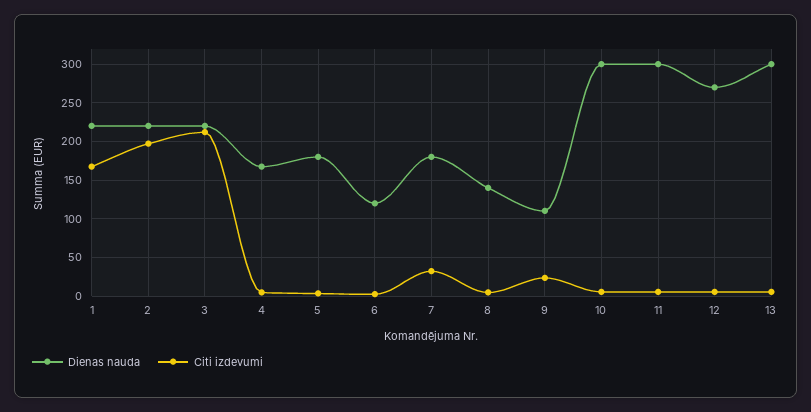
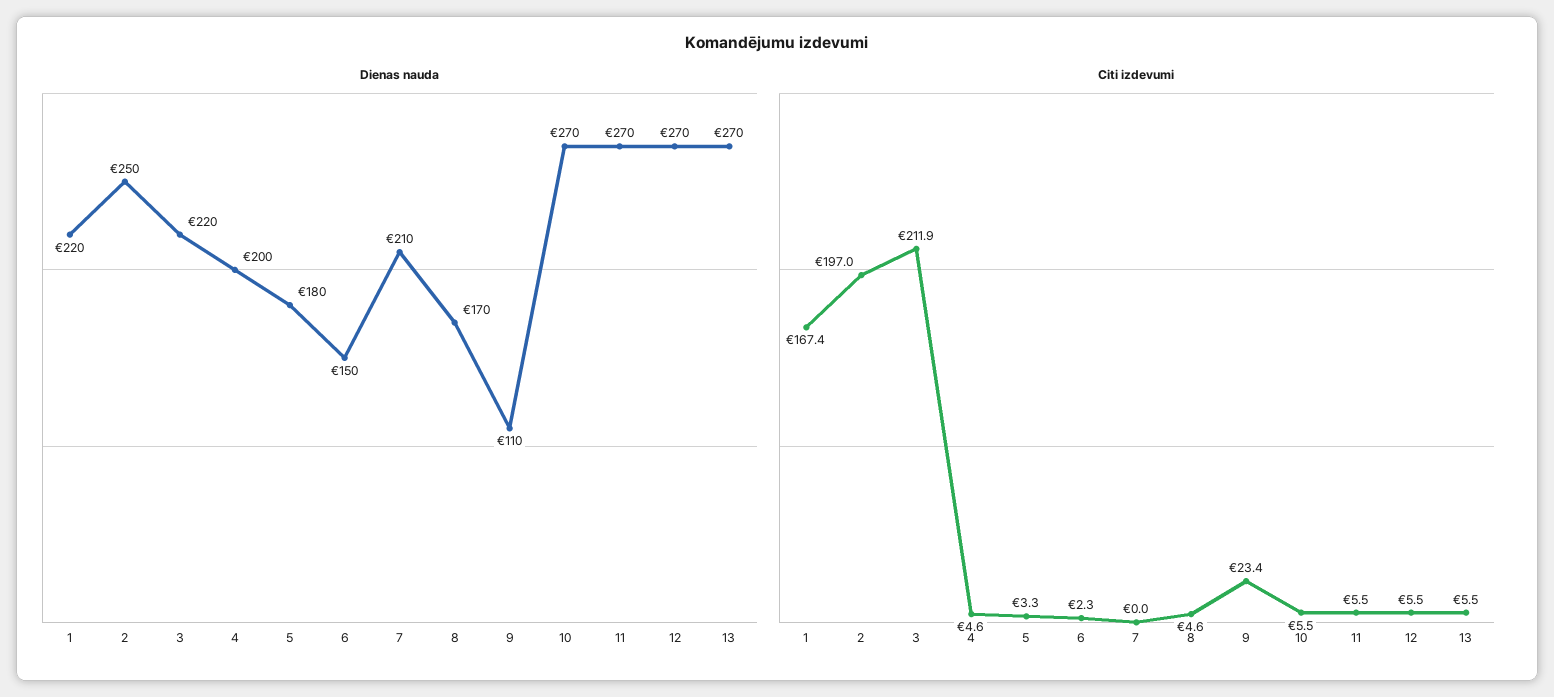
Dienas nauda, 2: 220 -> 250
Dienas nauda, 4: 170 -> 200
Dienas nauda, 6: 120 -> 150
Dienas nauda, 7: 180 -> 210
Citi izdevumi, 7: 30 -> 0
Dienas nauda, 8: 140 -> 170
Dienas nauda, 10: 300 -> 270
Dienas nauda, 11: 300 -> 270
Dienas nauda, 13: 300 -> 270

